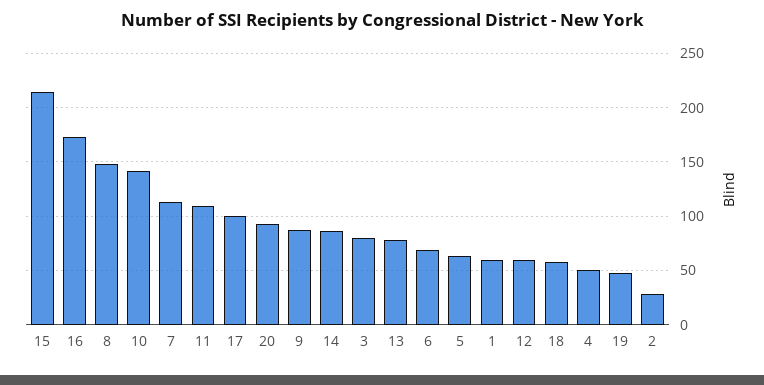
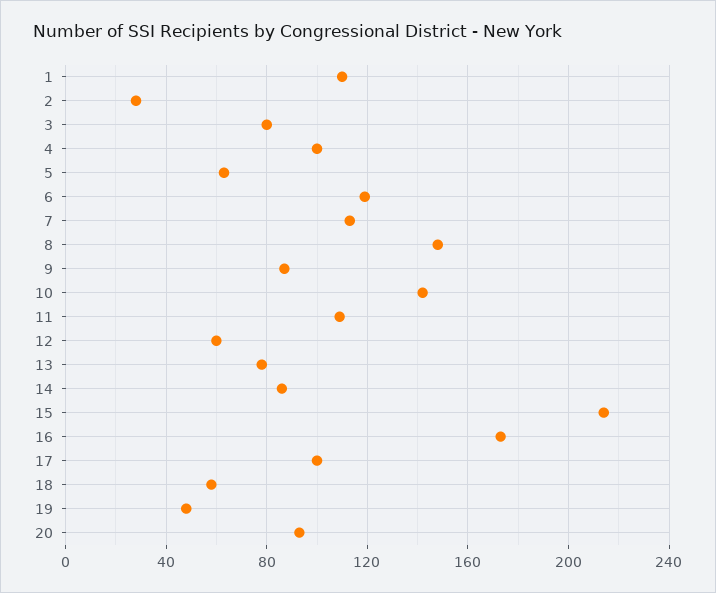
6: 70 -> 120
1: 60 -> 110
4: 50 -> 100

